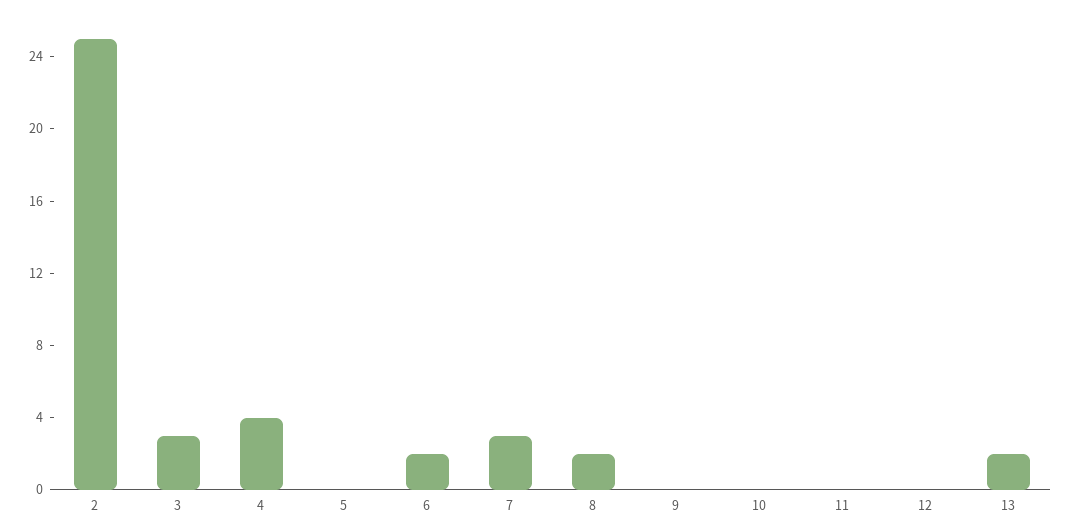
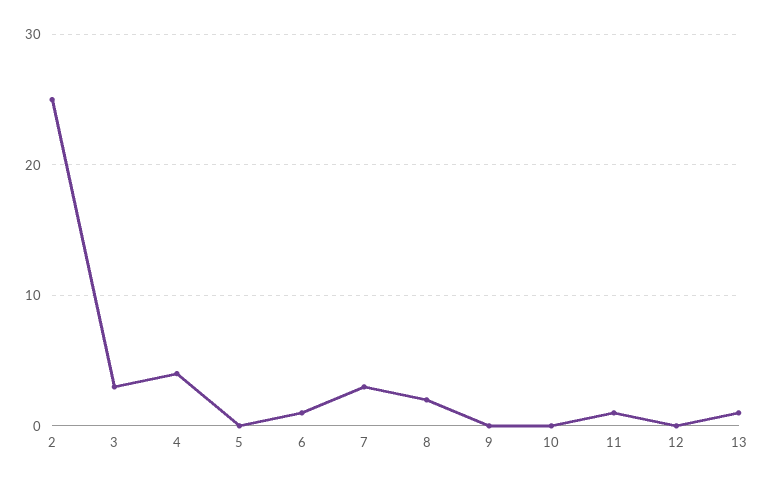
6: 2 -> 1
11: 0 -> 1
13: 2 -> 1

